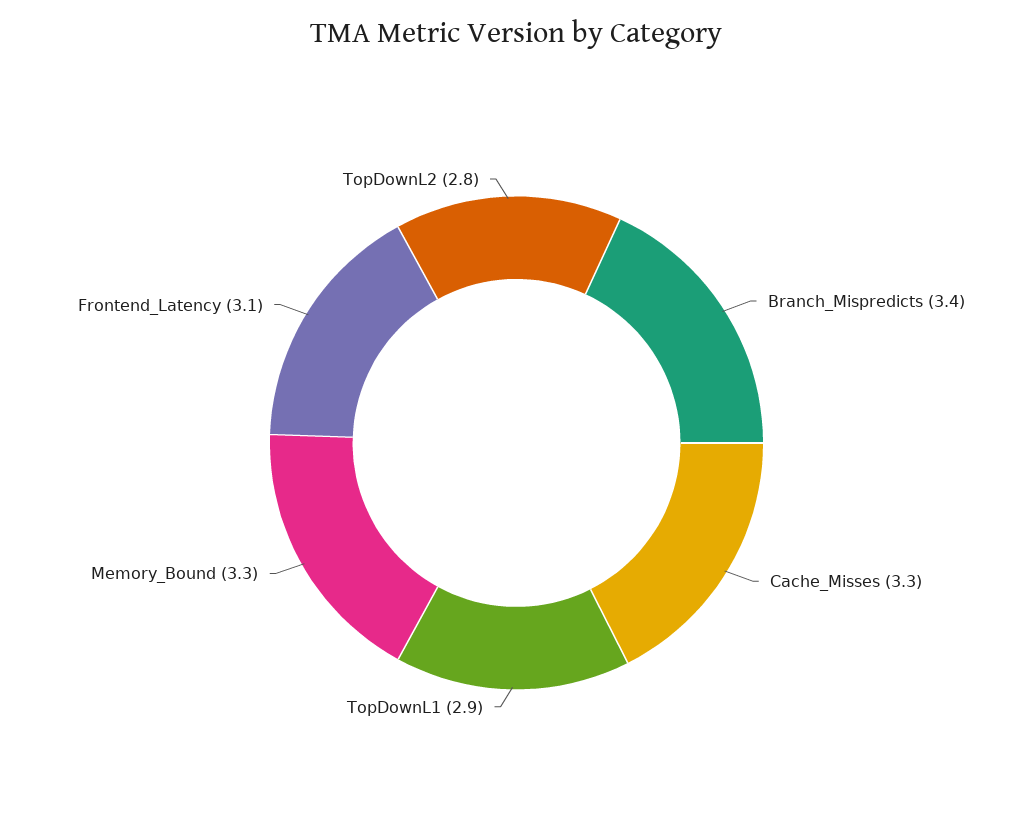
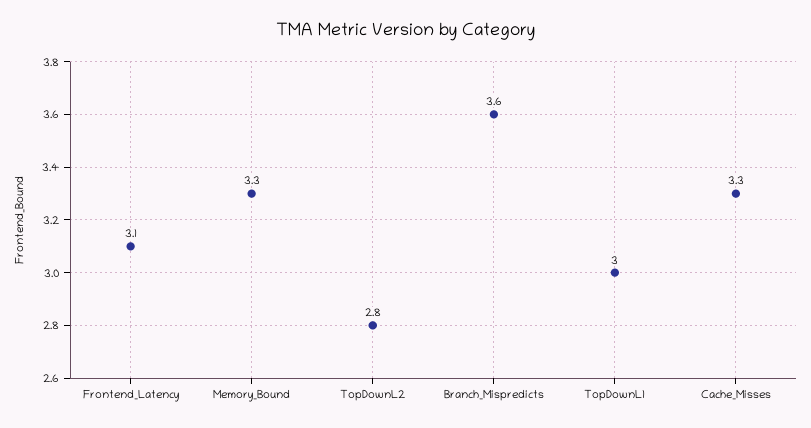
Branch_Mispredicts: 3.4 -> 3.6
TopDownL1: 2.9 -> 3

